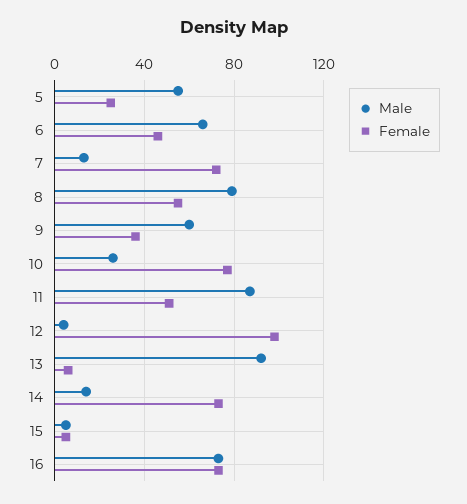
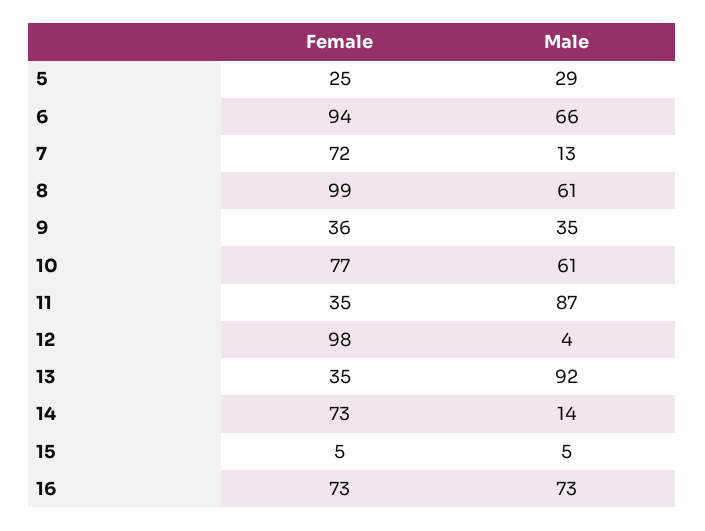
Male, 5: 55 -> 29
Female, 6: 45 -> 94
Male, 8: 80 -> 61
Female, 8: 55 -> 99
Male, 9: 60 -> 35
Male, 10: 25 -> 61
Female, 11: 50 -> 35
Female, 13: 5 -> 35

